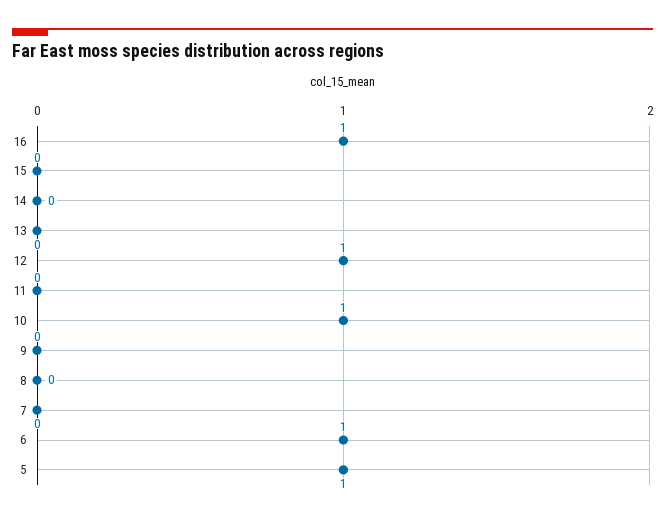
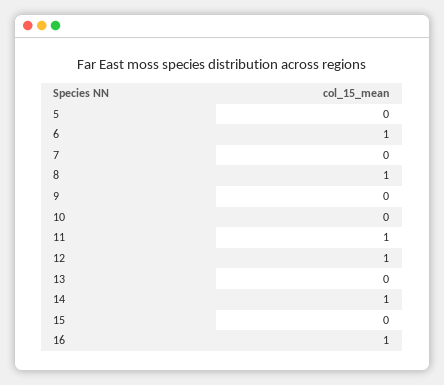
14: 0 -> 1
11: 0 -> 1
10: 1 -> 0
8: 0 -> 1
5: 1 -> 0

